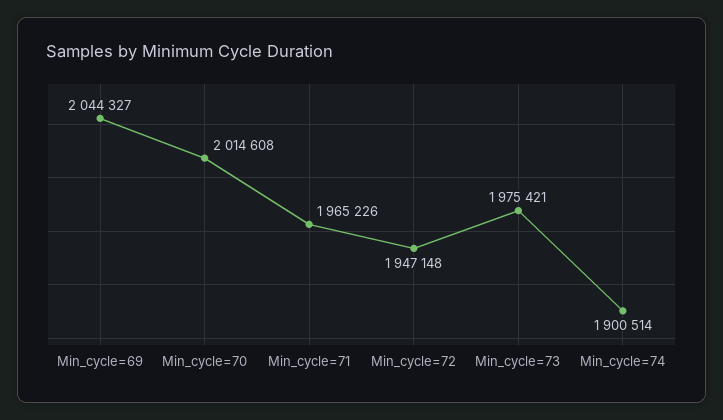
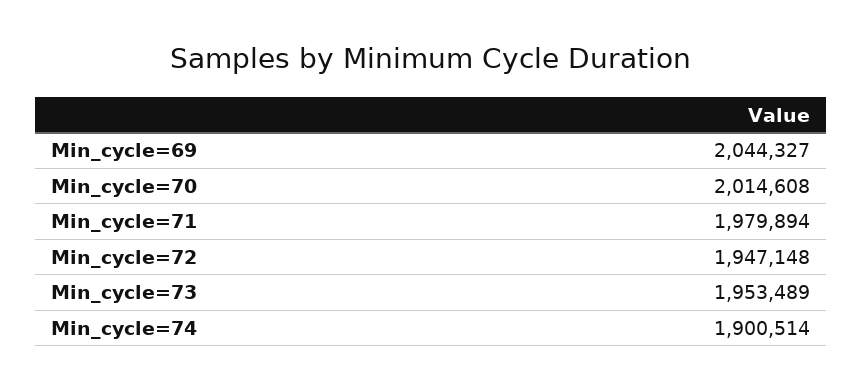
Min_cycle=71: 1965226 -> 1979894
Min_cycle=73: 1975421 -> 1953489

